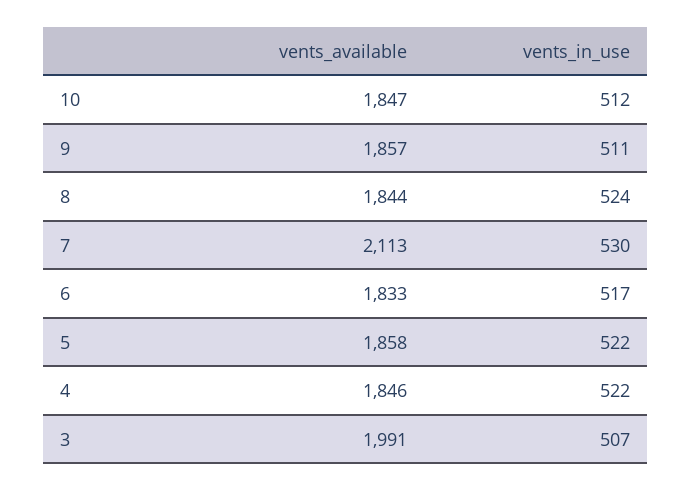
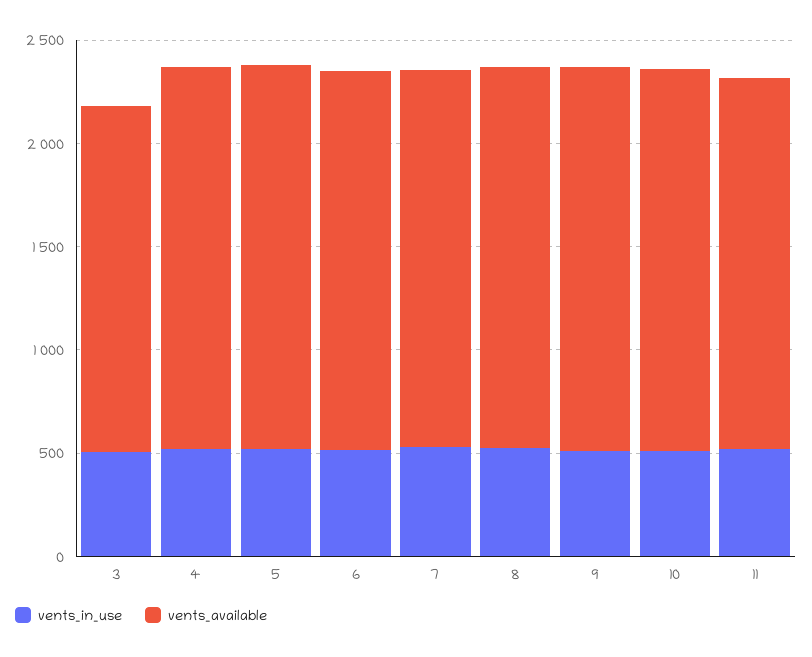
vents_available, 7: 2113 -> 1800
vents_available, 3: 1991 -> 1700
vents_in_use, 11: none -> 500
vents_available, 11: none -> 1800

